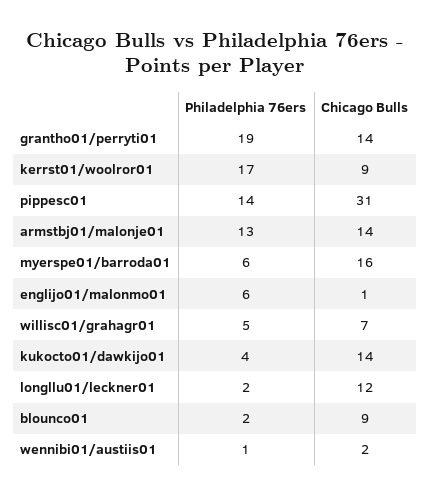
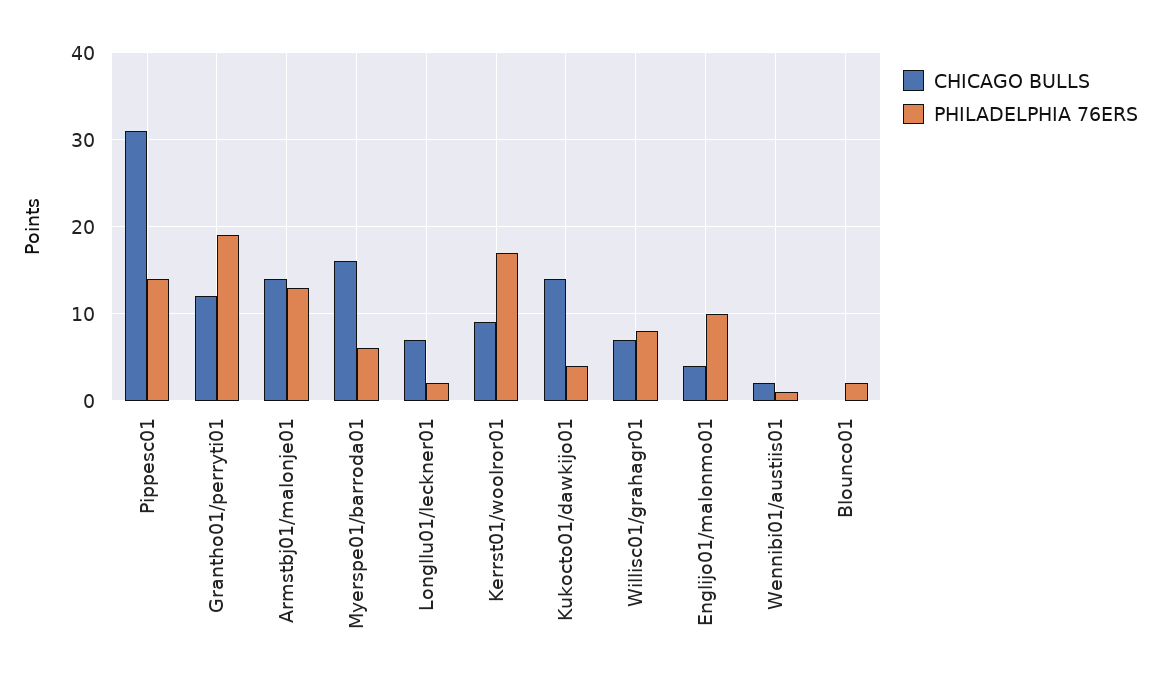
Chicago Bulls, grantho01/perryti01: 14 -> 12
Philadelphia 76ers, englijo01/malonmo01: 6 -> 10
Chicago Bulls, englijo01/malonmo01: 1 -> 4
Philadelphia 76ers, willisc01/grahagr01: 5 -> 8
Chicago Bulls, longllu01/leckner01: 12 -> 7
Chicago Bulls, blounco01: 9 -> 0

